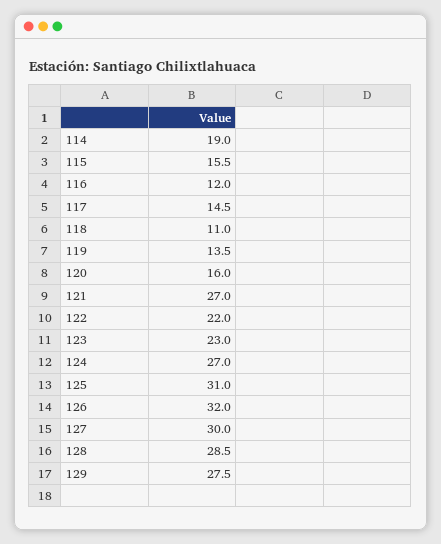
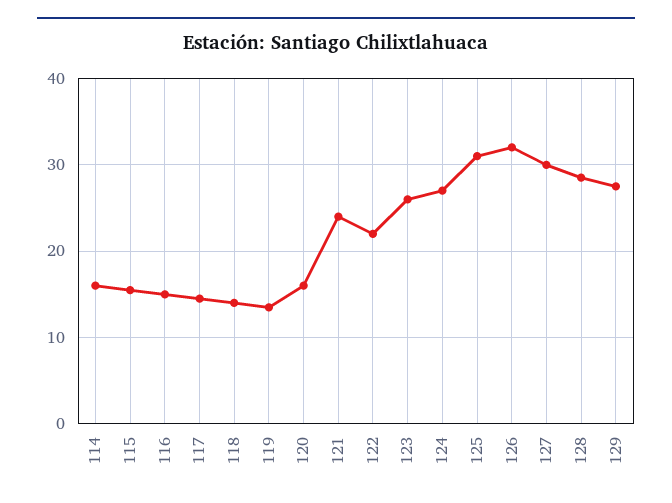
114: 19 -> 16
116: 12 -> 15
118: 11 -> 14
121: 27 -> 24
123: 23 -> 26

